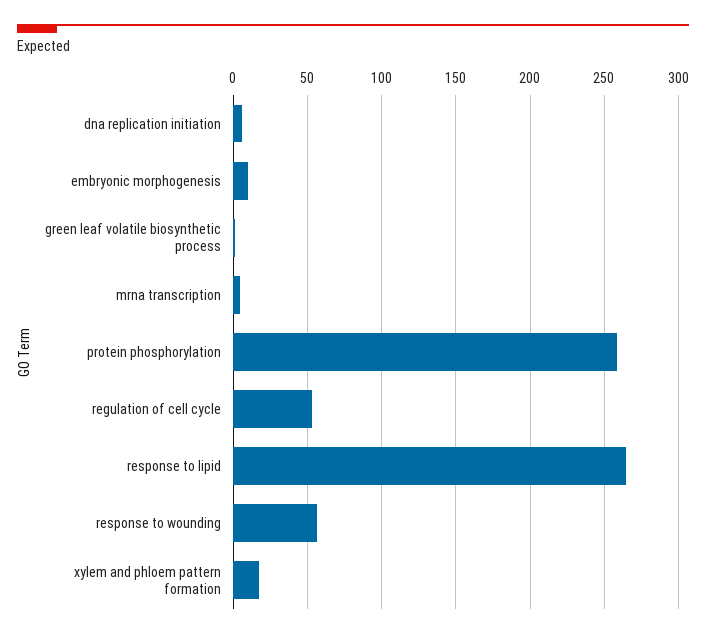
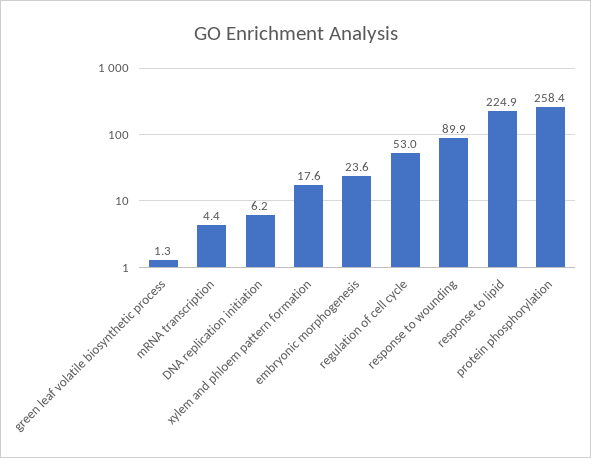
embryonic morphogenesis: 10 -> 23.6
response to lipid: 265 -> 224.9
response to wounding: 55 -> 89.9

